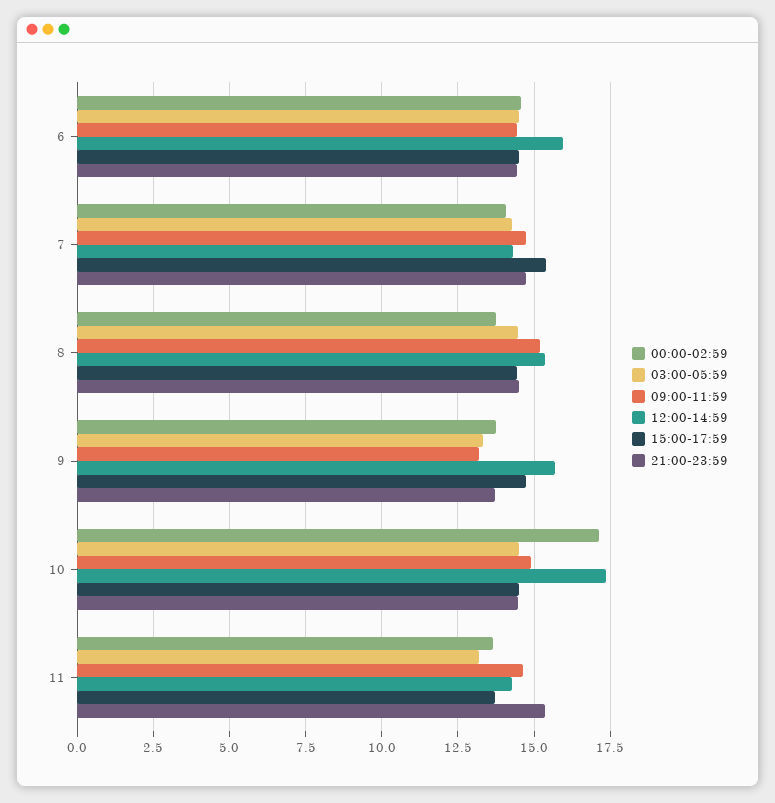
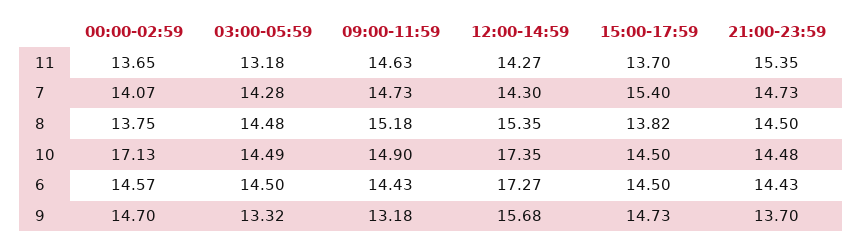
12:00-14:59, 6: 16 -> 17.27
15:00-17:59, 8: 14.5 -> 13.82
00:00-02:59, 9: 13.75 -> 14.7

